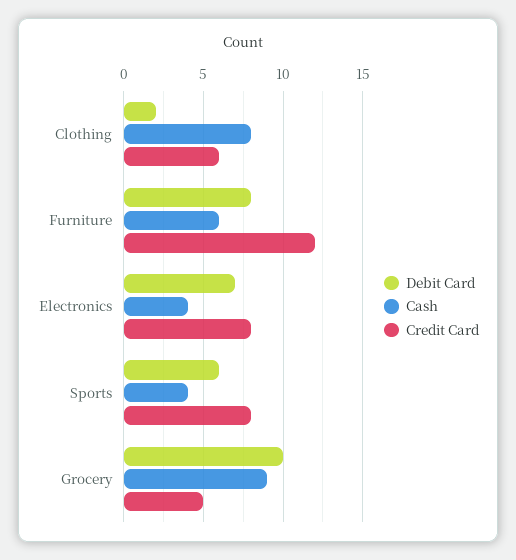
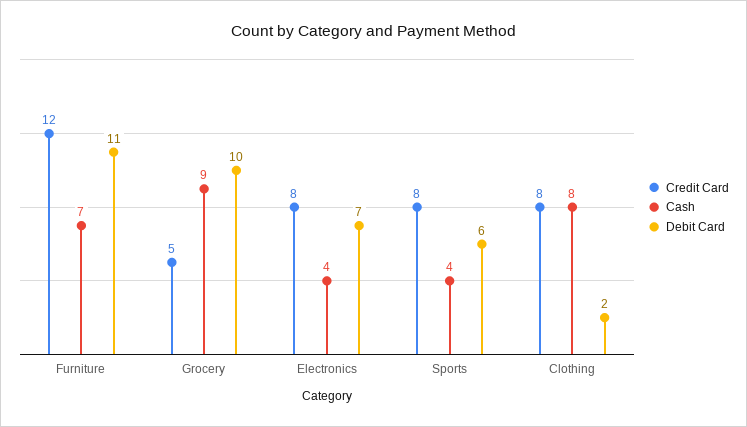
Credit Card, Clothing: 6 -> 8
Debit Card, Furniture: 8 -> 11
Cash, Furniture: 6 -> 7

